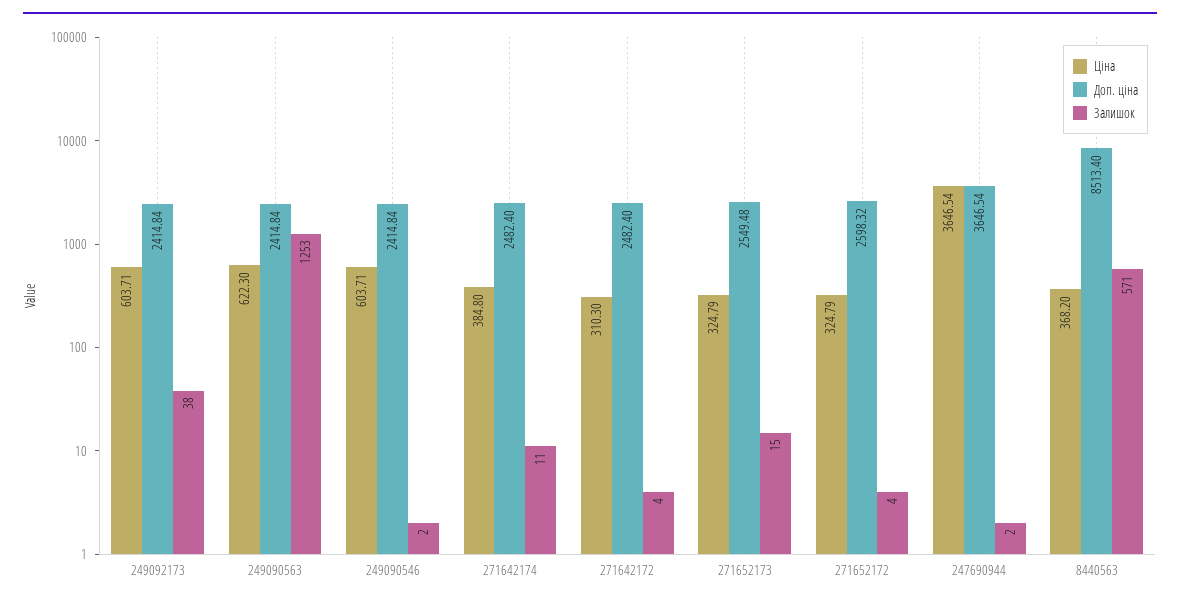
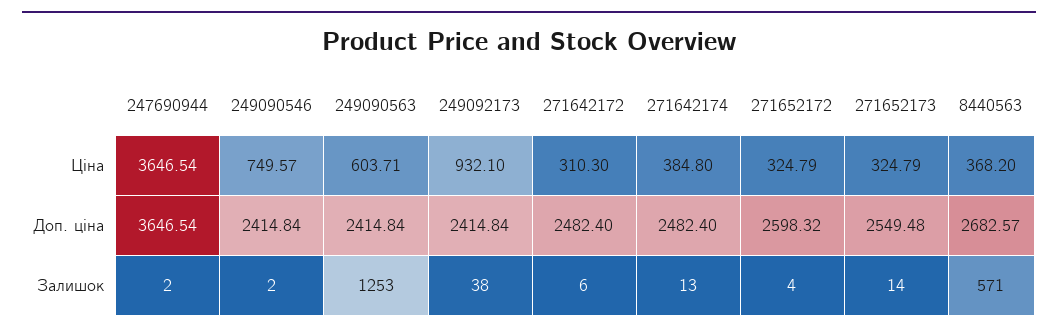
Ціна, 249092173: 603.71 -> 932.1
Ціна, 249090563: 622.3 -> 603.71
Ціна, 249090546: 603.71 -> 749.57
Залишок, 271642174: 11 -> 13
Залишок, 271642172: 4 -> 6
Залишок, 271652173: 15 -> 14
Доп. ціна, 8440563: 8513.4 -> 2682.57

